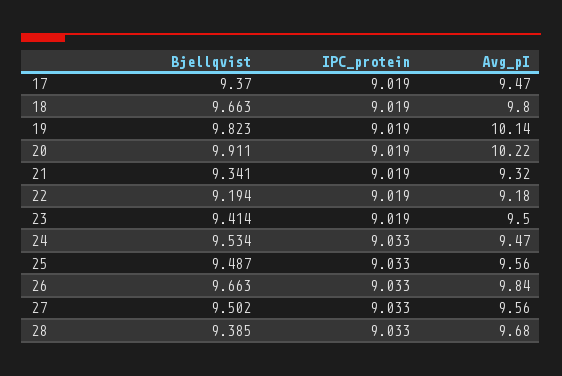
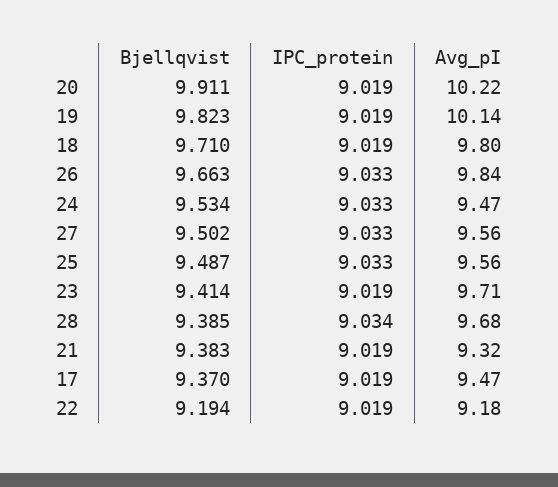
Bjellqvist, 18: 9.663 -> 9.71
Bjellqvist, 21: 9.341 -> 9.383
Avg_pI, 23: 9.5 -> 9.71
IPC_protein, 28: 9.033 -> 9.034

